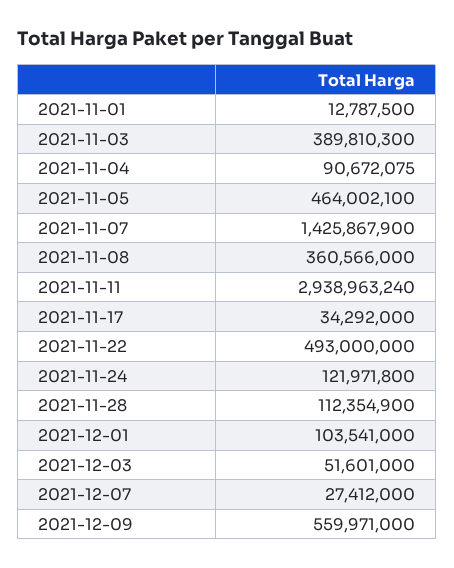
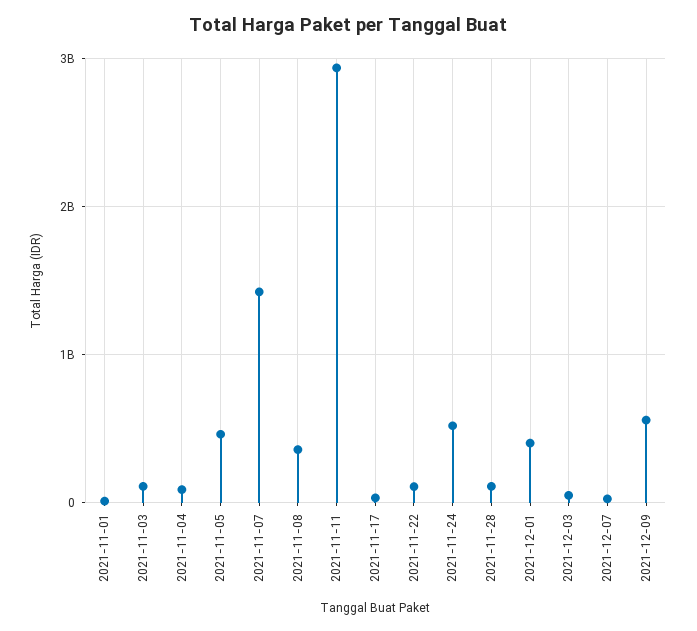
2021-11-03: 389810300 -> 100000000
2021-11-22: 493000000 -> 100000000
2021-11-24: 121971800 -> 500000000
2021-12-01: 103541000 -> 400000000

